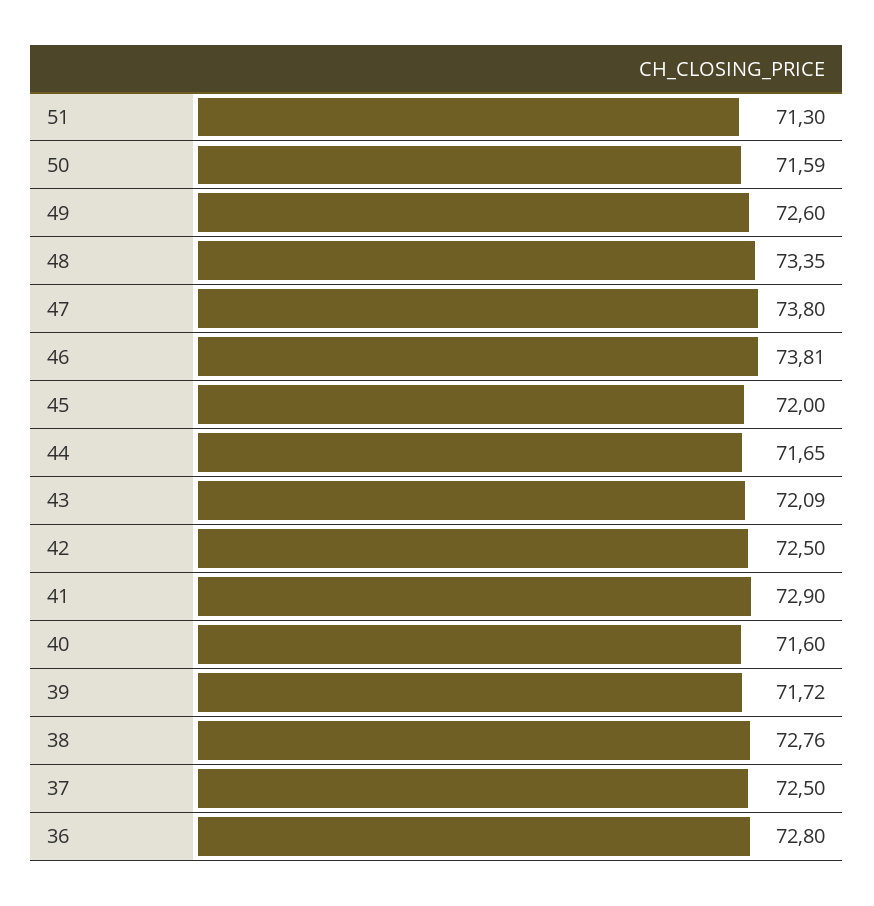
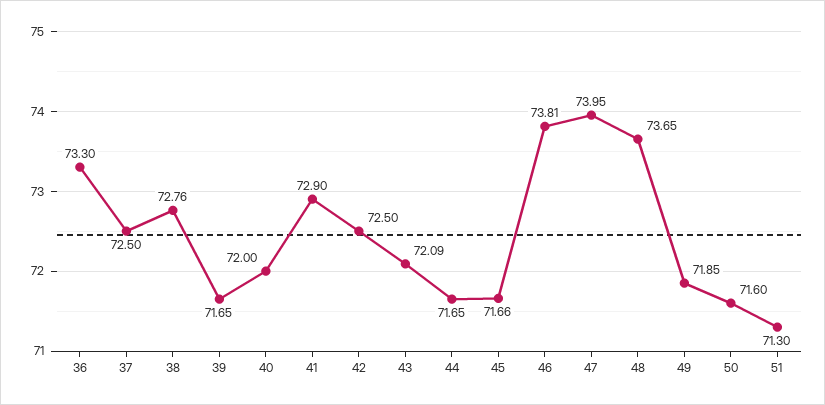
50: 71.59 -> 71.6
49: 72.6 -> 71.85
48: 73.35 -> 73.65
47: 73.8 -> 73.95
45: 72 -> 71.66
40: 71.6 -> 72
39: 71.72 -> 71.65
36: 72.8 -> 73.3

